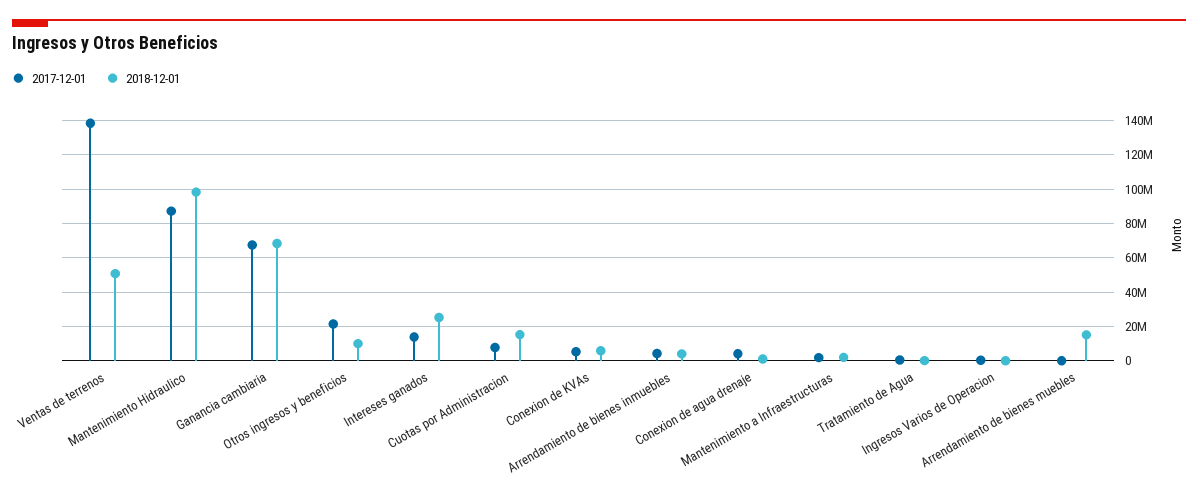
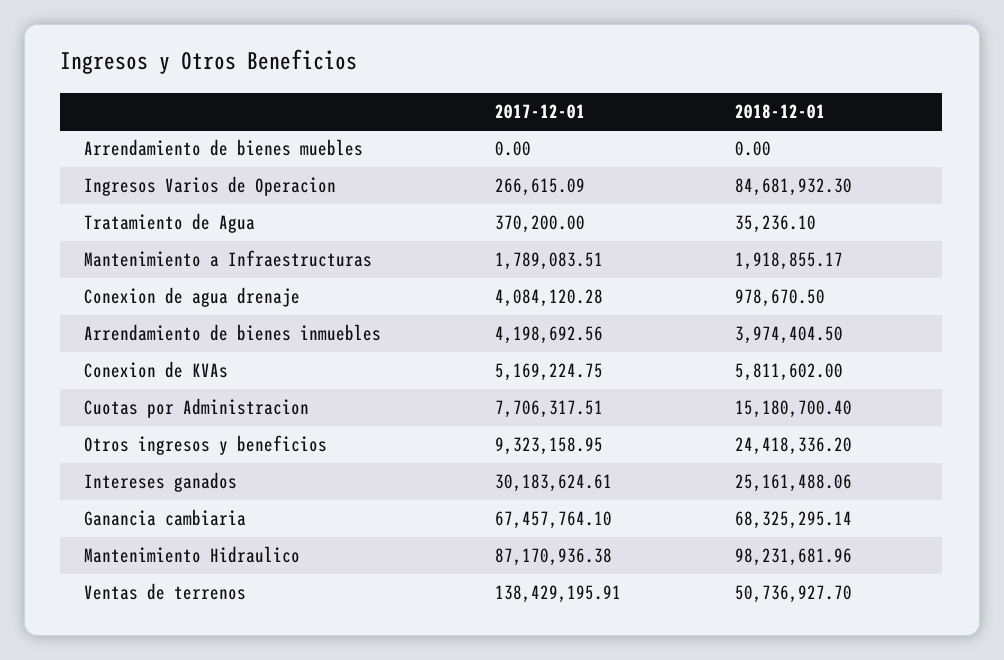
2017-12-01, Otros ingresos y beneficios: 20000000 -> 9323158.95
2018-12-01, Otros ingresos y beneficios: 10000000 -> 24418336.2
2017-12-01, Intereses ganados: 15000000 -> 30183624.61
2018-12-01, Ingresos Varios de Operacion: 0 -> 84681932.3
2018-12-01, Arrendamiento de bienes muebles: 15000000 -> 0

